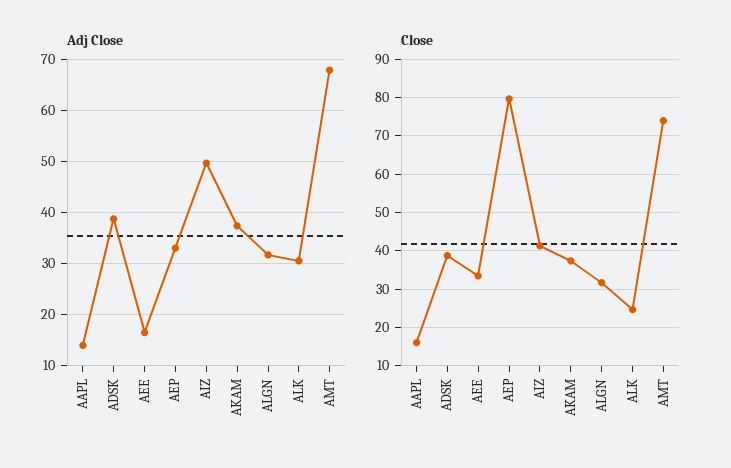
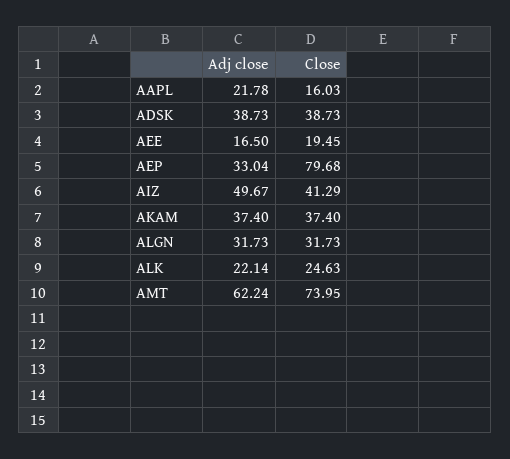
Adj Close, AAPL: 14 -> 21.78
Adj Close, ALK: 30 -> 22.14
Adj Close, AMT: 68 -> 62.24
Close, AEE: 34 -> 19.45

